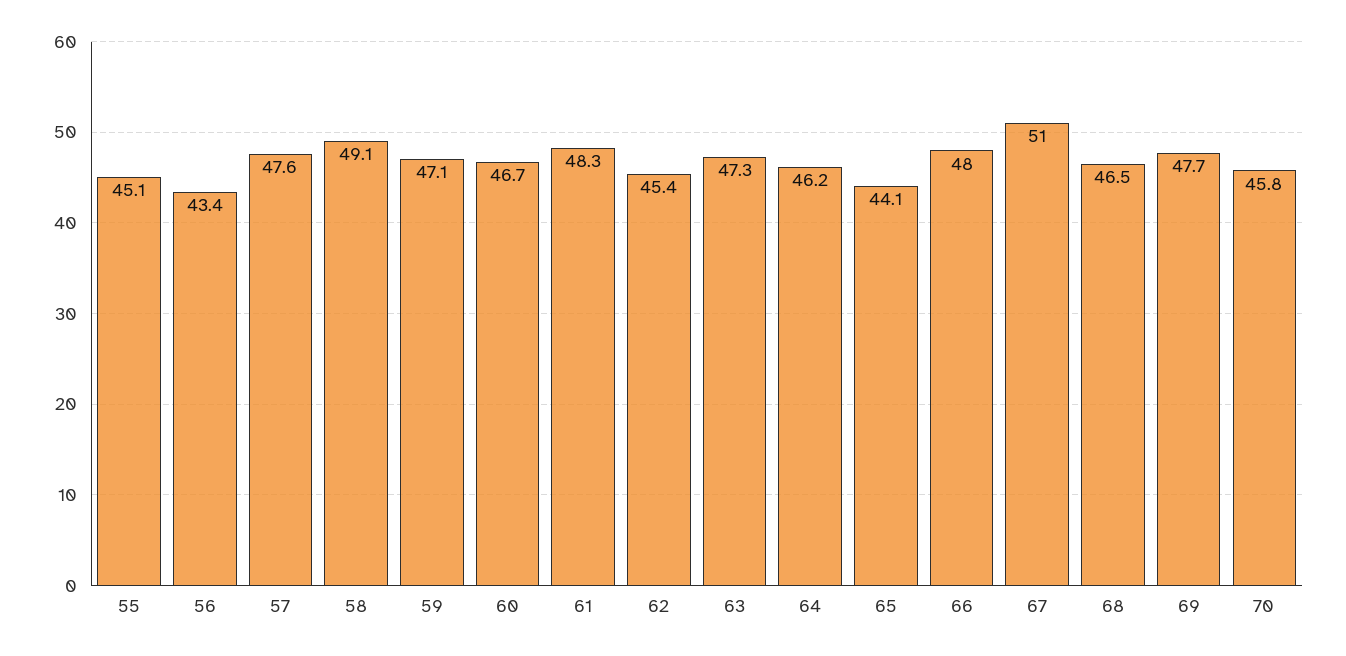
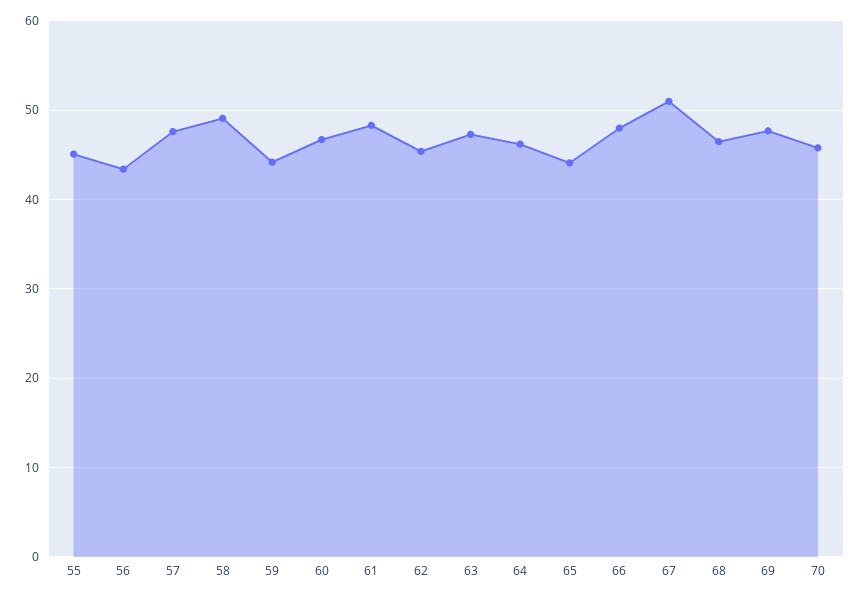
59: 47.1 -> 44

